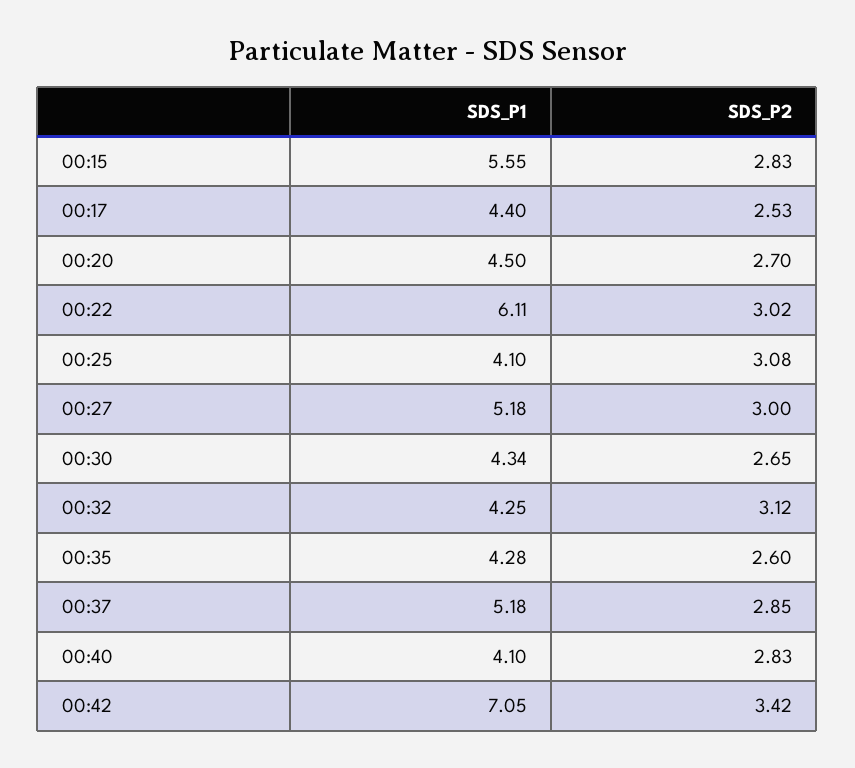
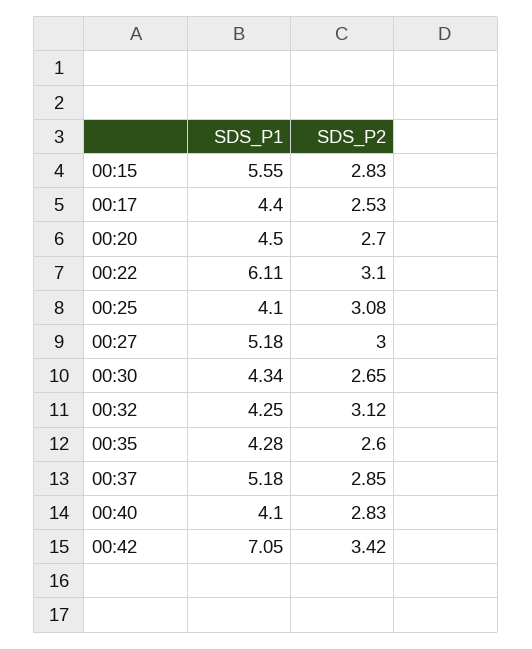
SDS_P2, 00:22: 3.02 -> 3.1

